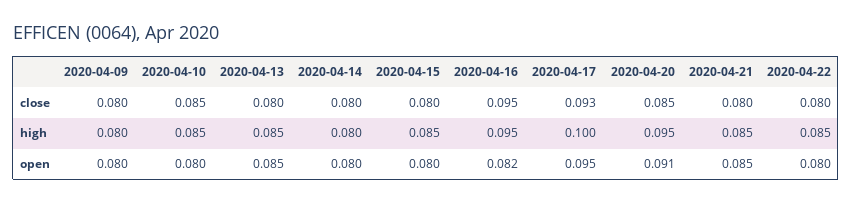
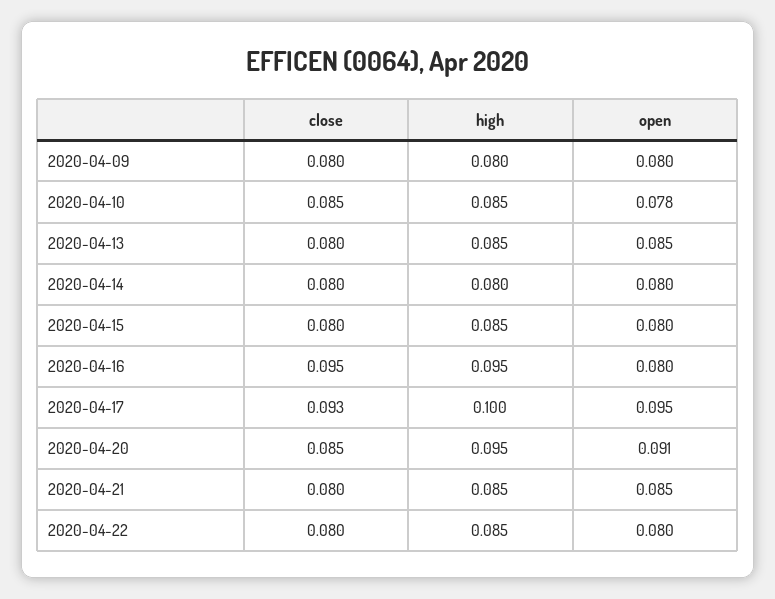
2020-04-10, open: 0.08 -> 0.078
2020-04-16, open: 0.082 -> 0.08

